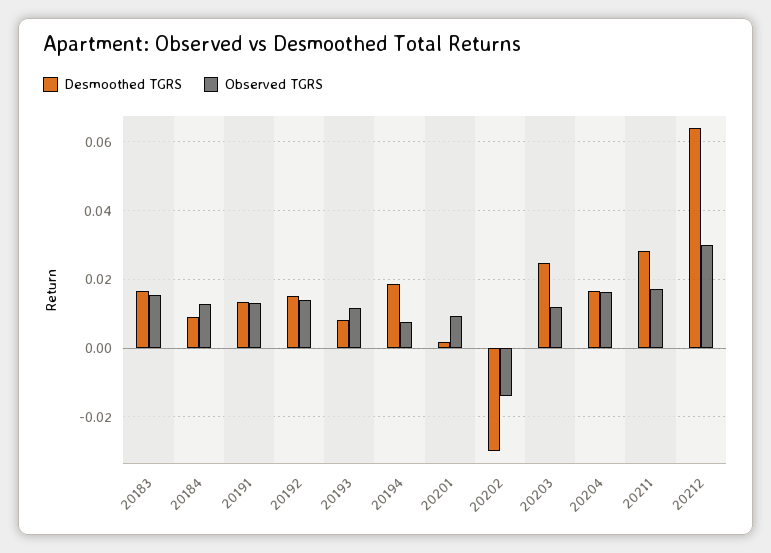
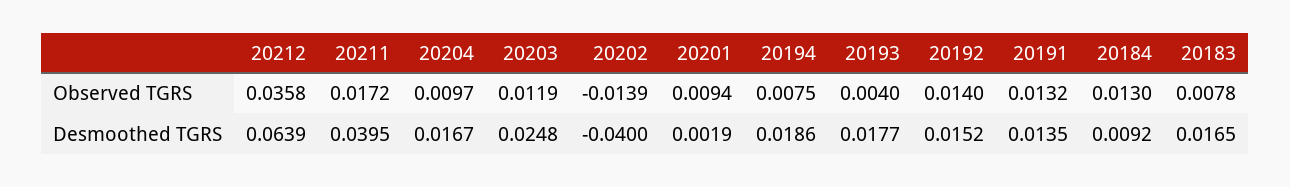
Observed TGRS, 20183: 0.016 -> 0.0078
Desmoothed TGRS, 20193: 0.008 -> 0.0177
Observed TGRS, 20193: 0.012 -> 0.004
Desmoothed TGRS, 20202: -0.03 -> -0.04
Observed TGRS, 20204: 0.016 -> 0.0097
Desmoothed TGRS, 20211: 0.028 -> 0.0395
Observed TGRS, 20212: 0.03 -> 0.0358

